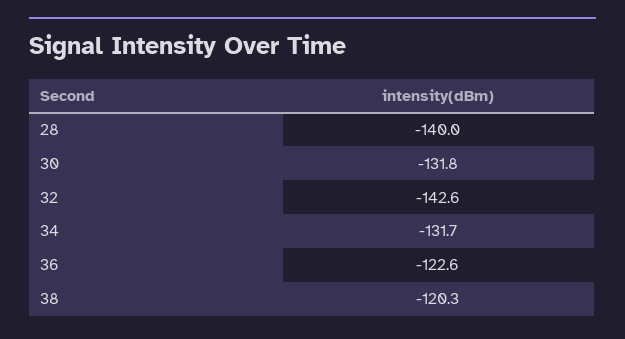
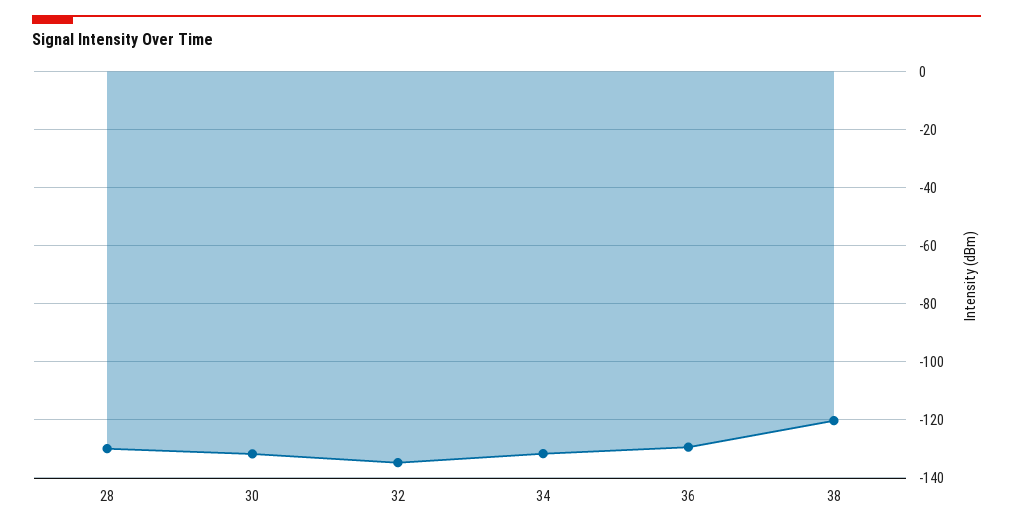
28: -140 -> -130
32: -142.6 -> -135
36: -122.6 -> -130

